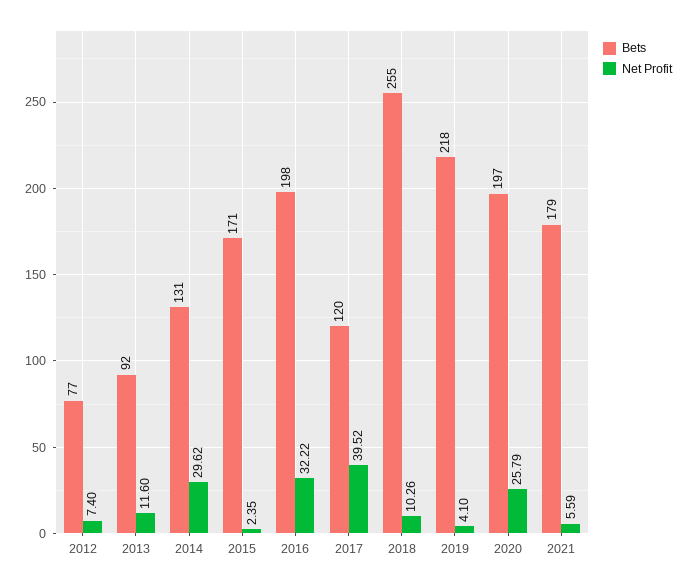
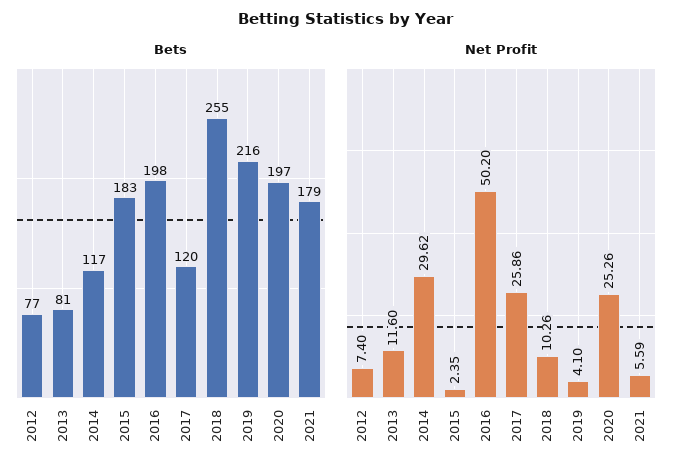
Bets, 2013: 92 -> 81
Bets, 2014: 131 -> 117
Bets, 2015: 171 -> 183
Net Profit, 2016: 32.22 -> 50.2
Net Profit, 2017: 39.52 -> 25.86
Bets, 2019: 218 -> 216
Net Profit, 2020: 25.79 -> 25.26

